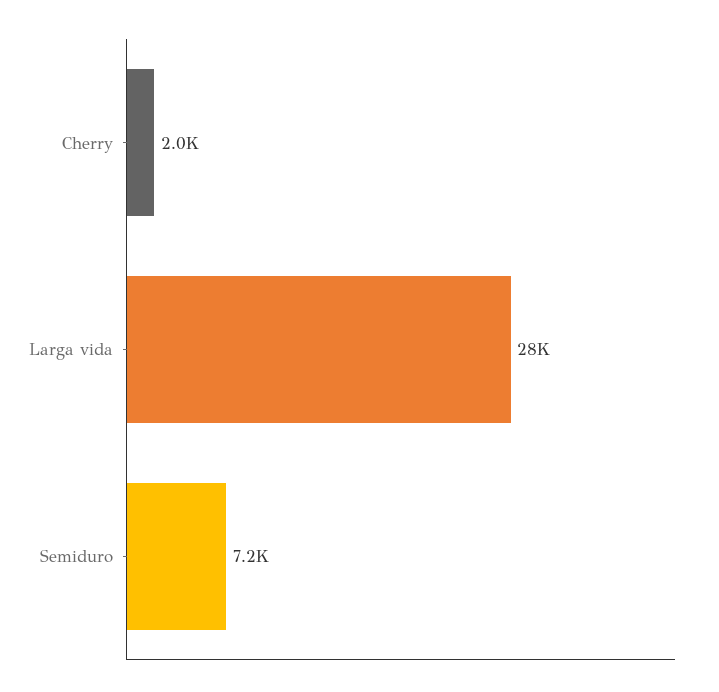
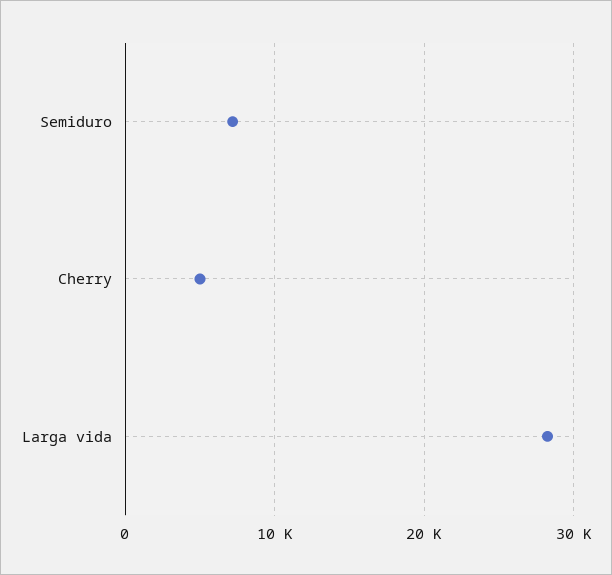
Cherry: 2000 -> 5000

